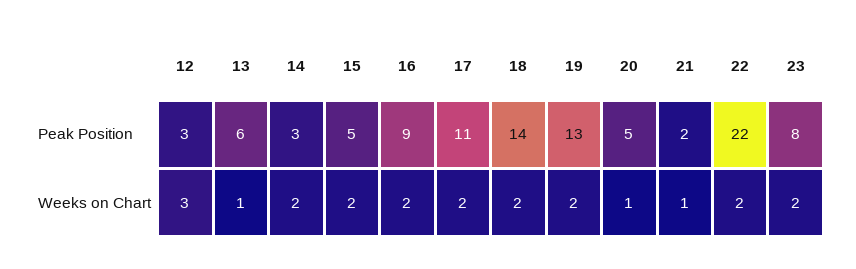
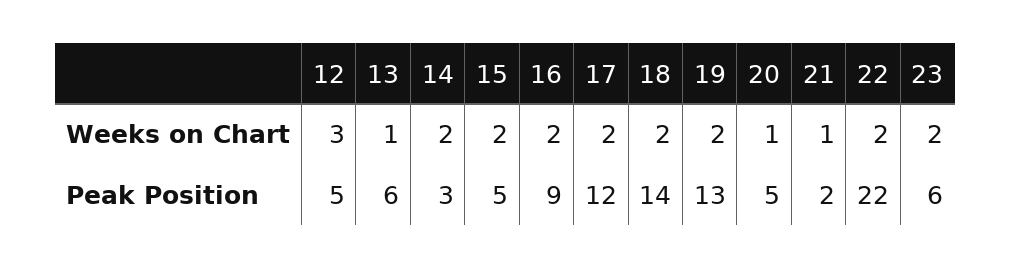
12, Peak Position: 3 -> 5
17, Peak Position: 11 -> 12
23, Peak Position: 8 -> 6

